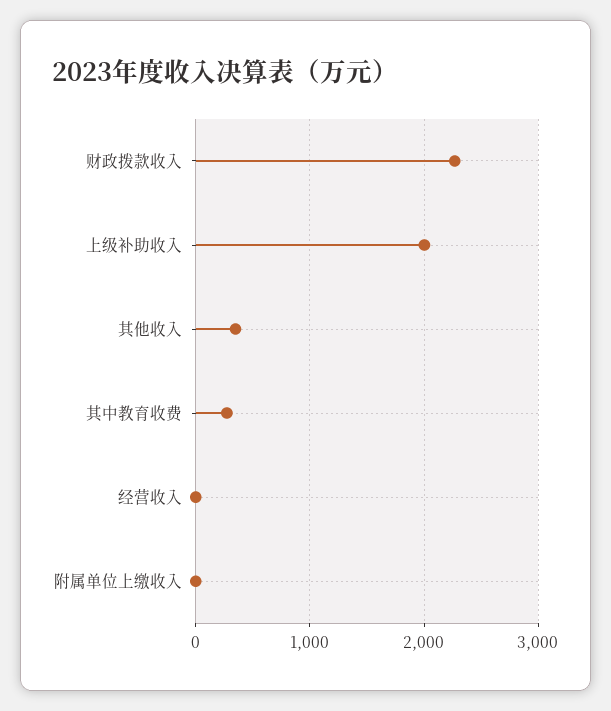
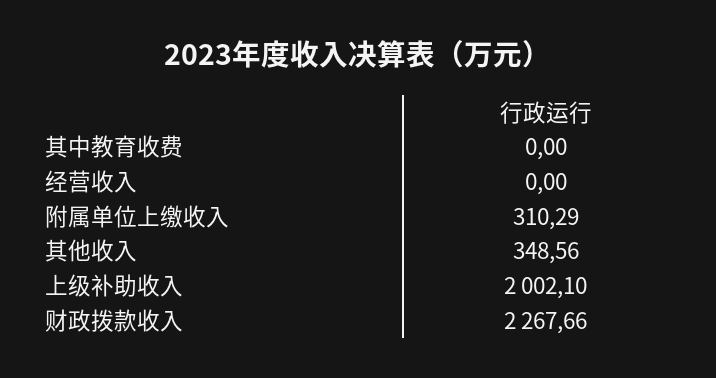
其中教育收费: 300 -> 0
附属单位上缴收入: 0 -> 310.29

